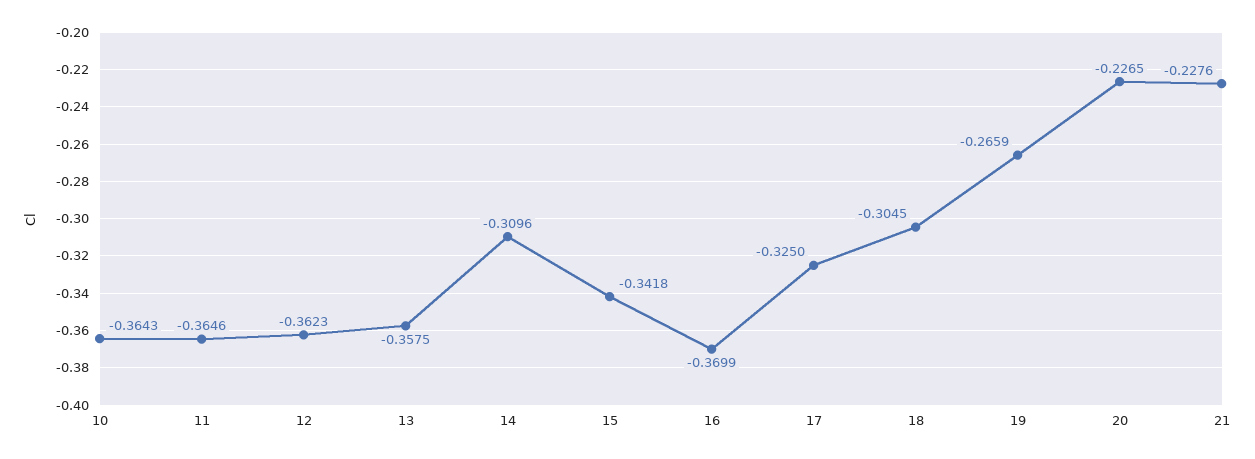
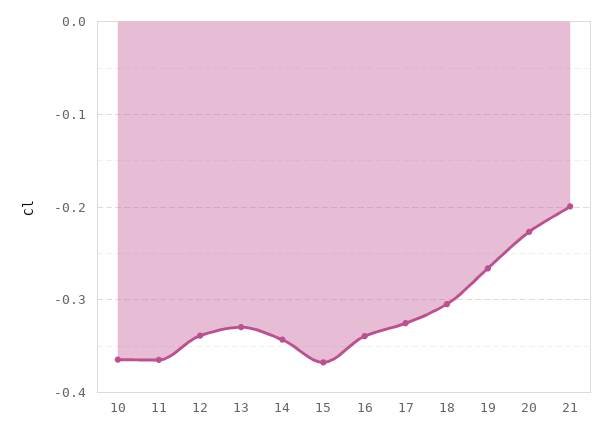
12: -0.3623 -> -0.34
13: -0.3575 -> -0.33
14: -0.3096 -> -0.34
15: -0.3418 -> -0.37
16: -0.3699 -> -0.34
21: -0.2276 -> -0.2

